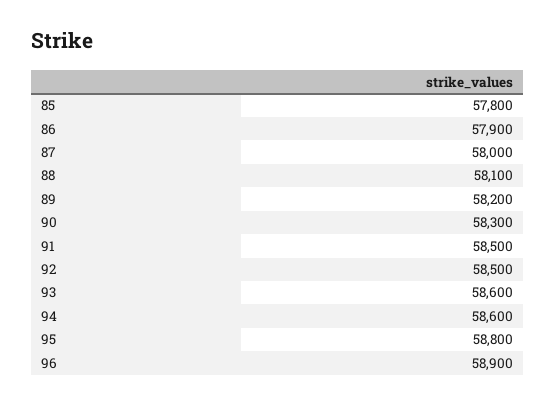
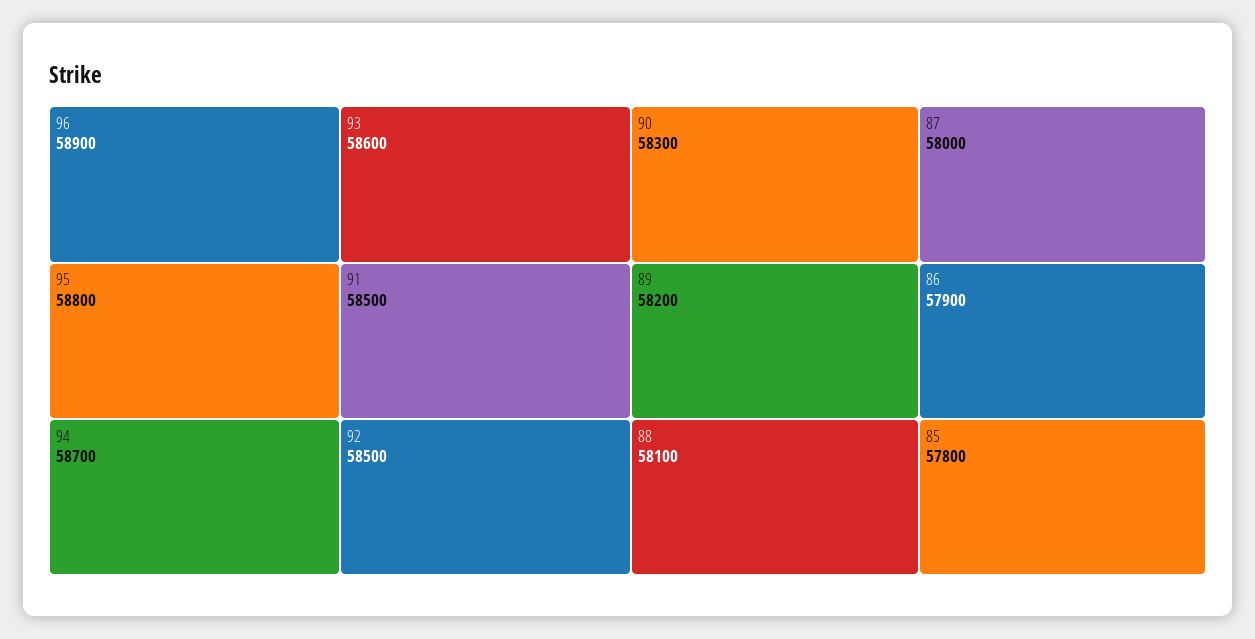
94: 58600 -> 58700

